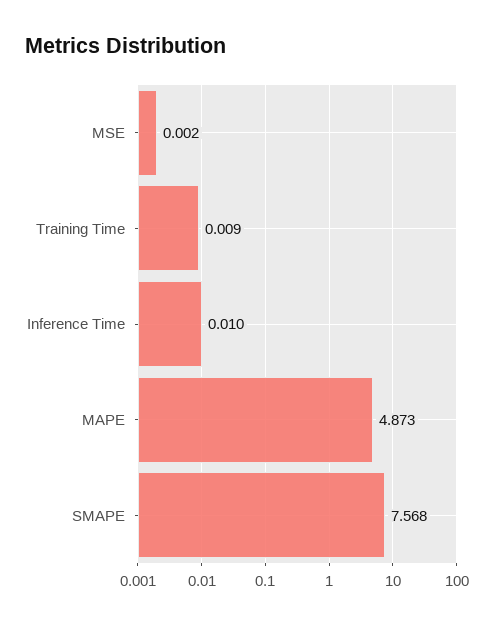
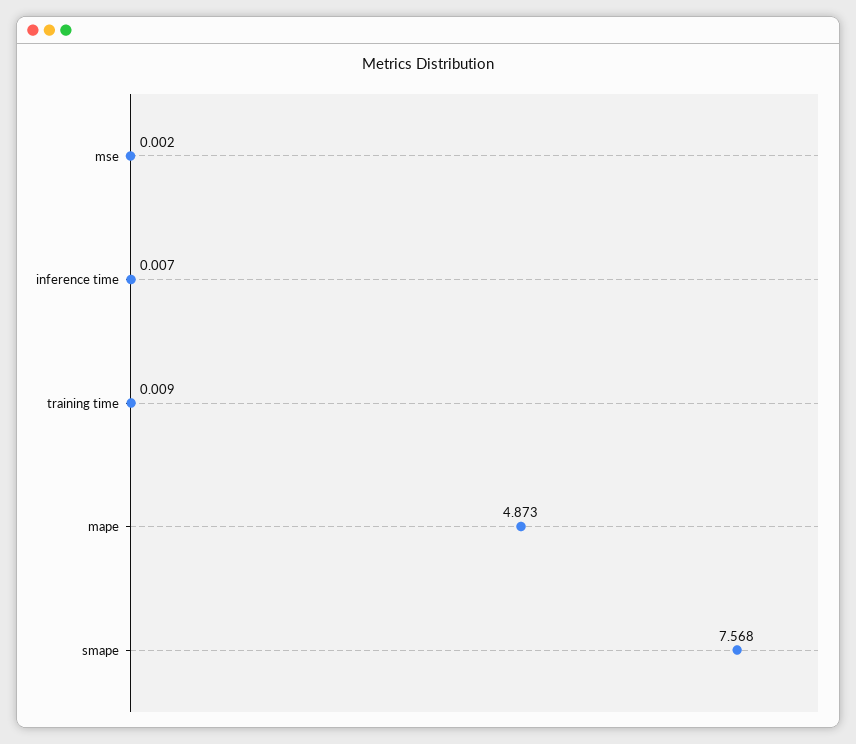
Inference Time: 0.01 -> 0.007

